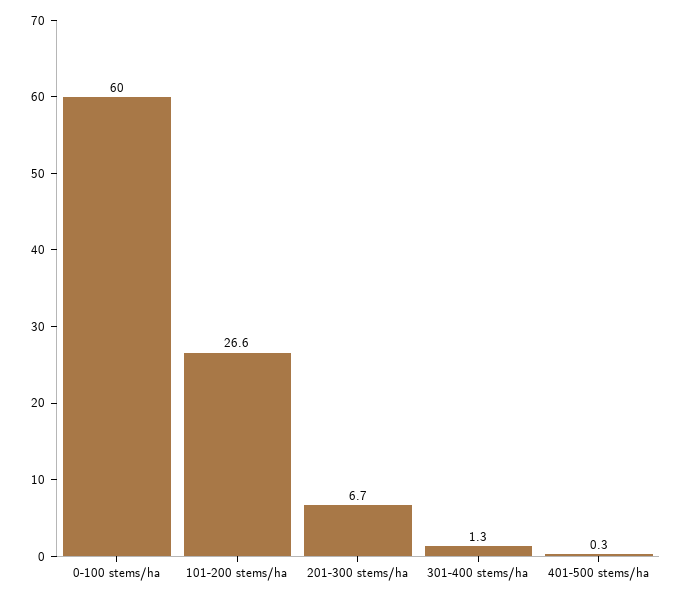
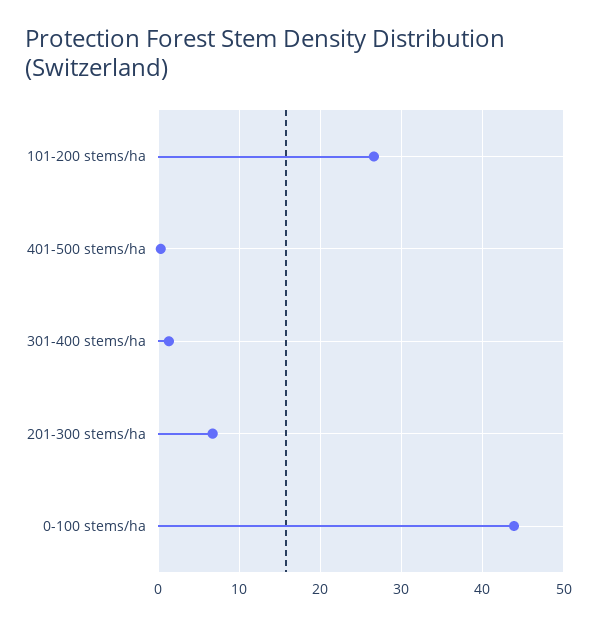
0-100 stems/ha: 60 -> 44

